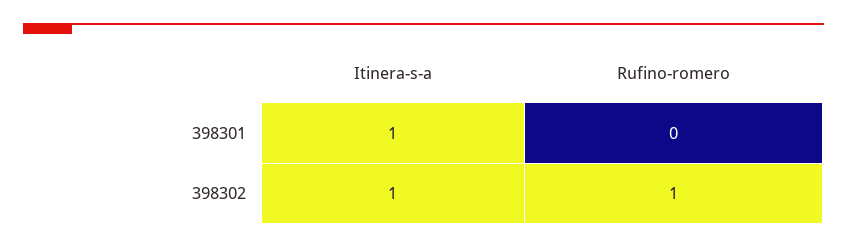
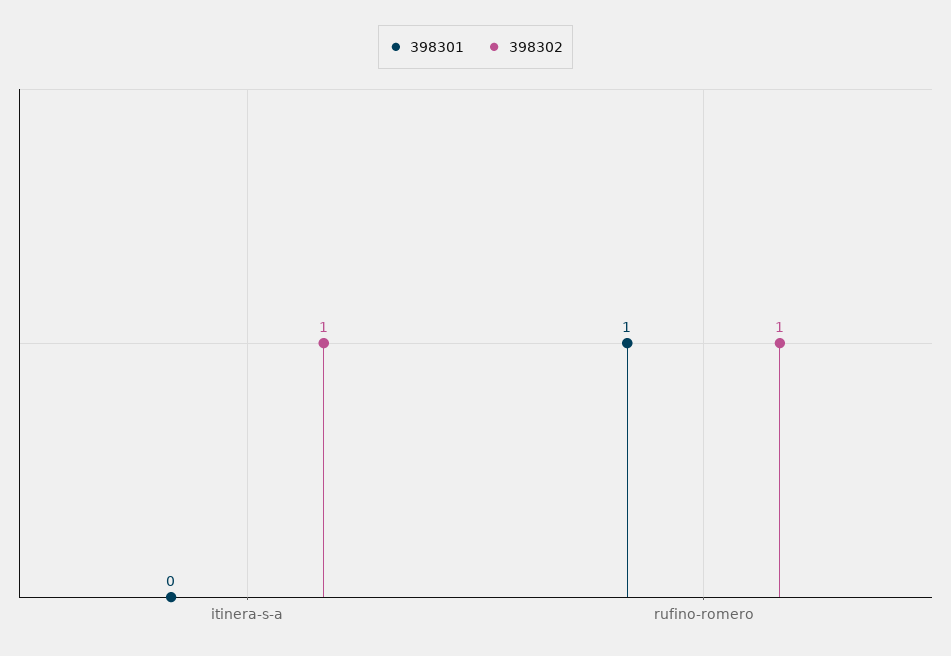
398301, Itinera-s-a: 1 -> 0
398301, Rufino-romero: 0 -> 1

